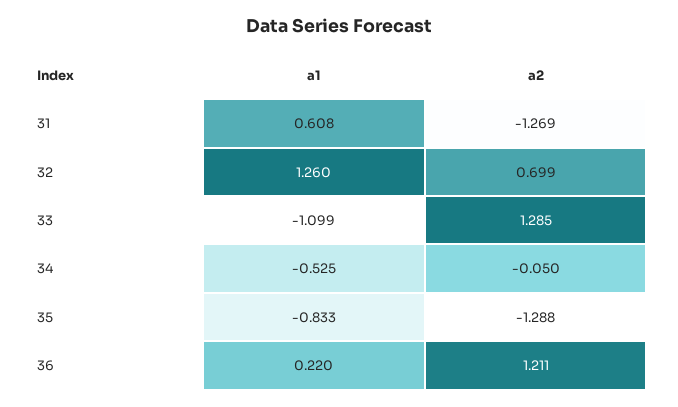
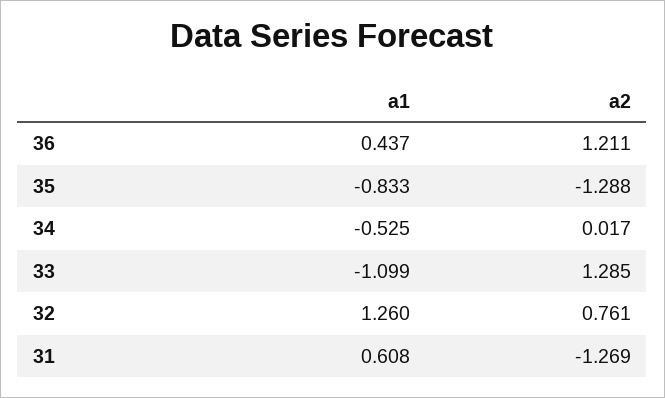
a2, 32: 0.699 -> 0.761
a2, 34: -0.05 -> 0.017
a1, 36: 0.22 -> 0.437

